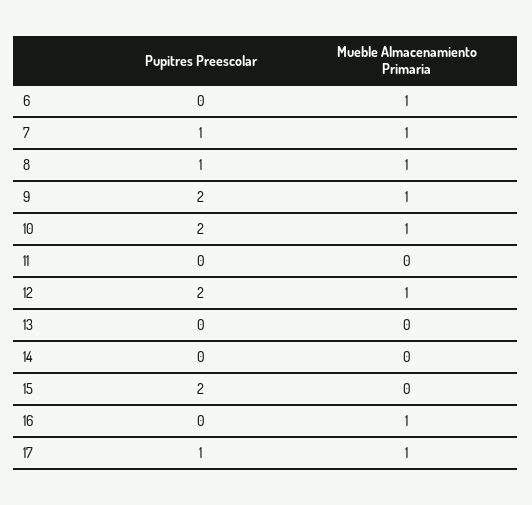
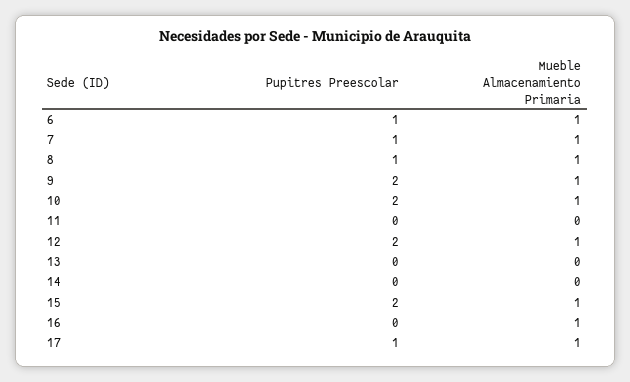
Pupitres Preescolar, 6: 0 -> 1
Mueble Almacenamiento Primaria, 15: 0 -> 1

